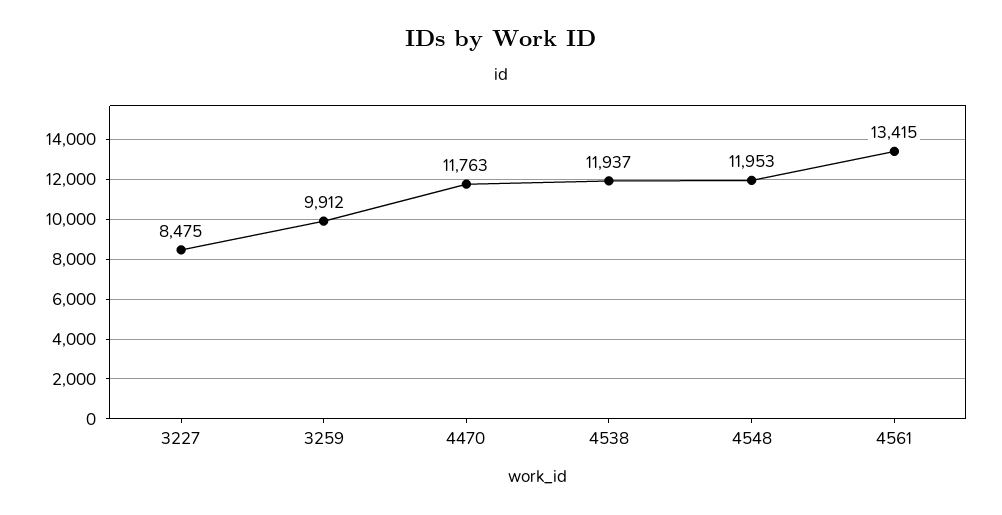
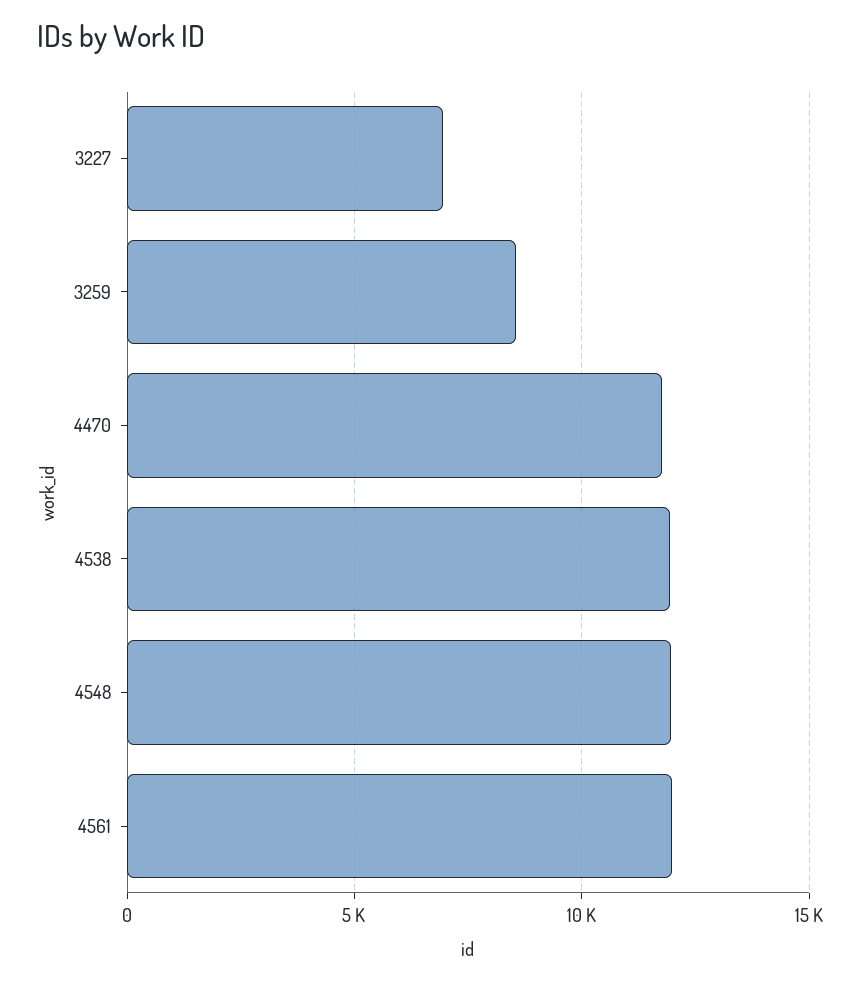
3227: 8475 -> 7000
3259: 9912 -> 8500
4561: 13415 -> 12000

